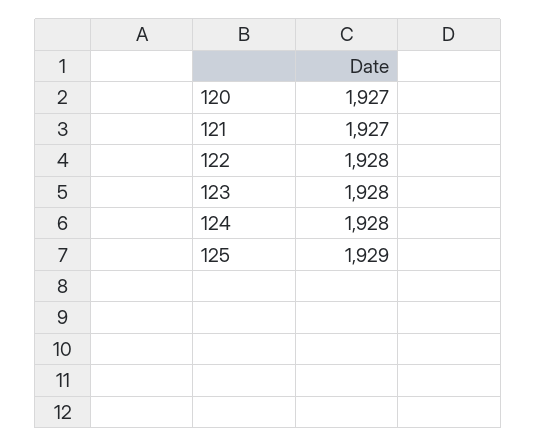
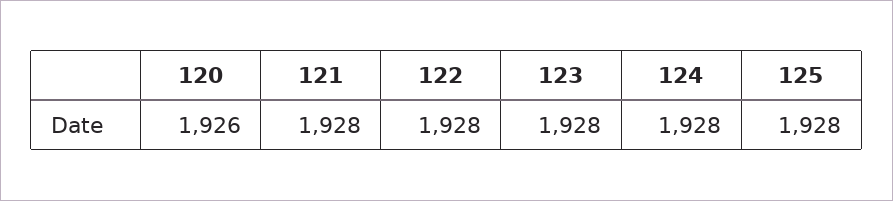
120: 1927 -> 1926
121: 1927 -> 1928
125: 1929 -> 1928

